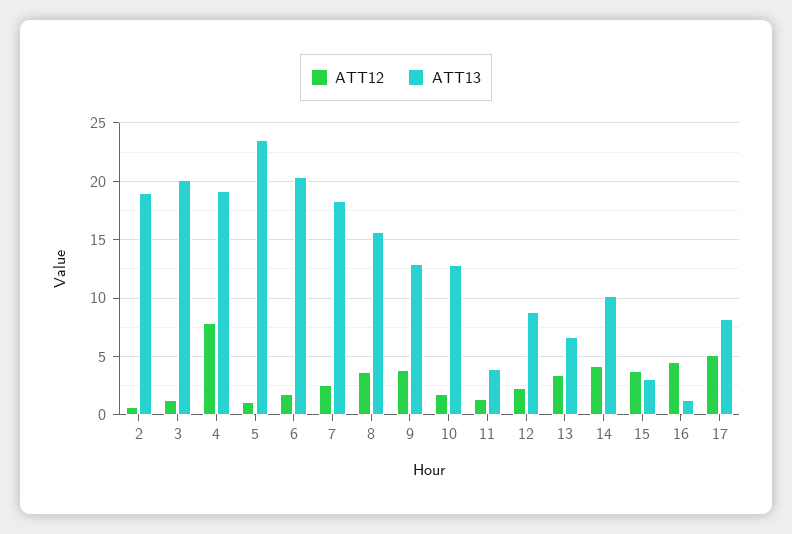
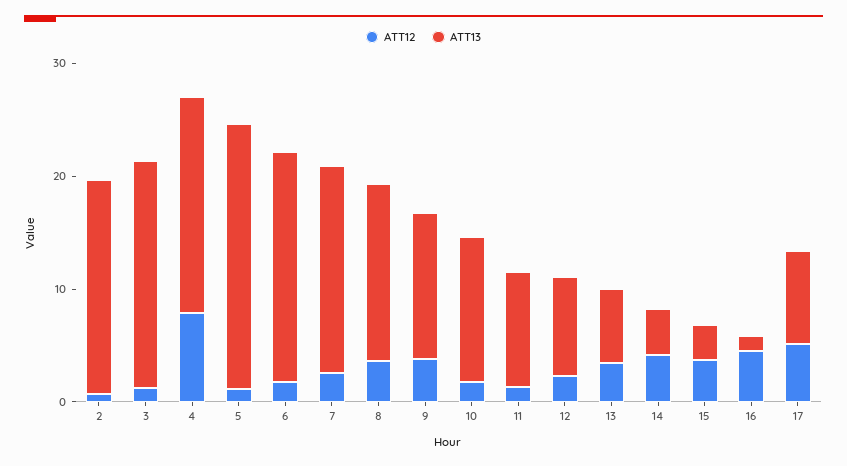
ATT13, 11: 4 -> 10
ATT13, 14: 10 -> 4

